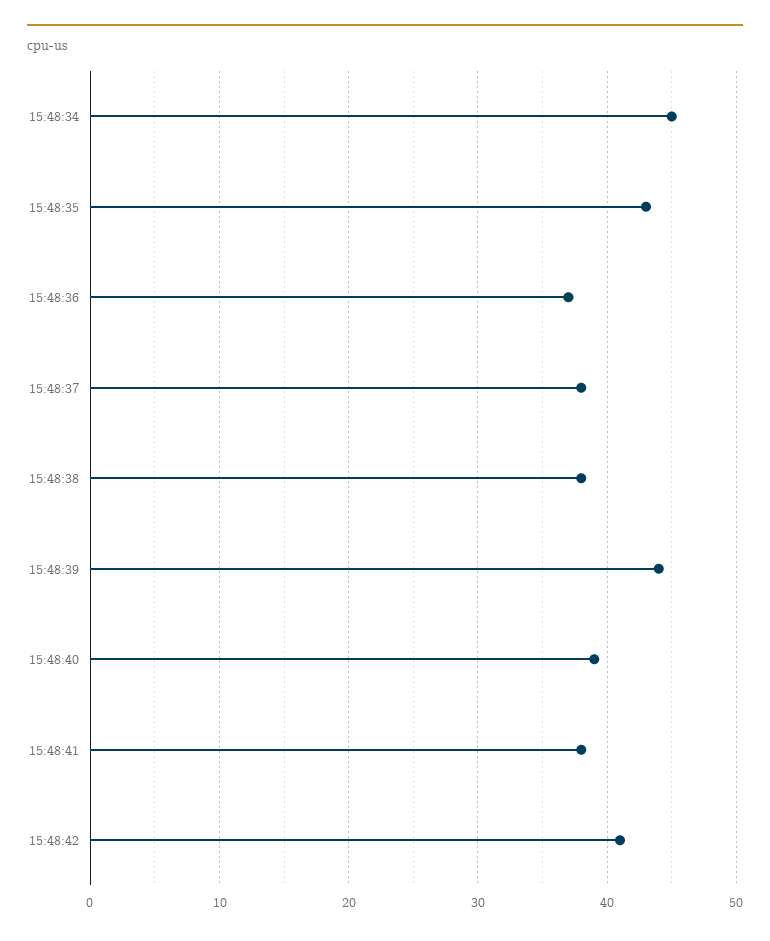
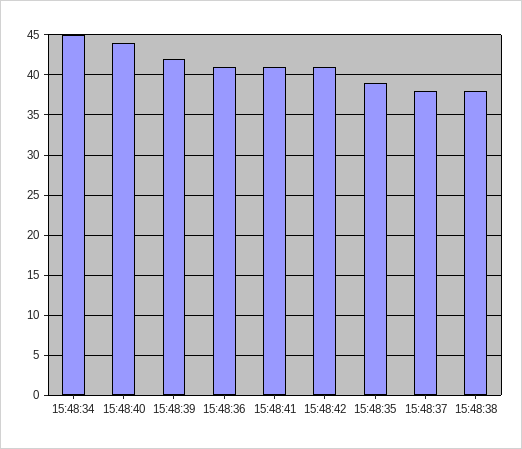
15:48:35: 43 -> 39
15:48:36: 37 -> 41
15:48:39: 44 -> 42
15:48:40: 39 -> 44
15:48:41: 38 -> 41

